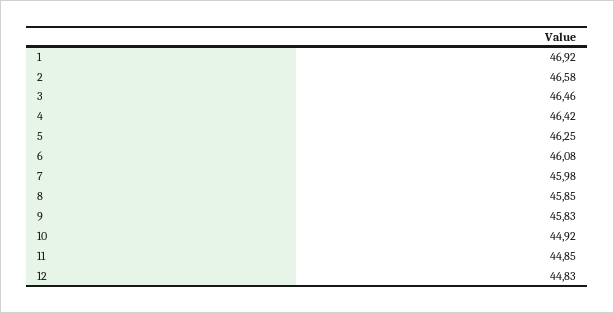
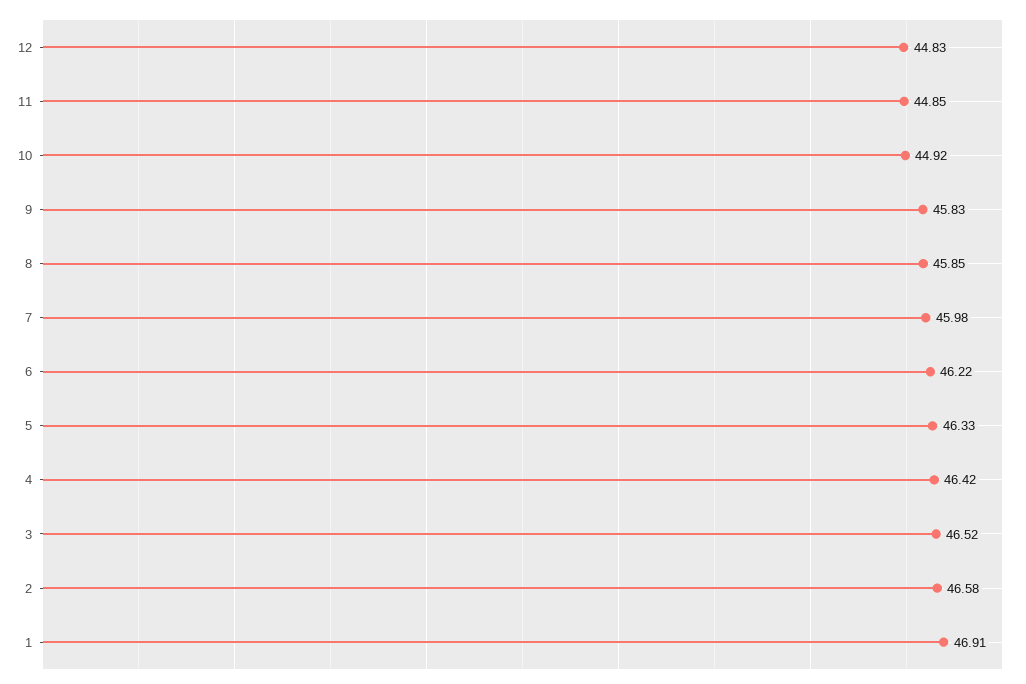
1: 46.92 -> 46.91
3: 46.46 -> 46.52
5: 46.25 -> 46.33
6: 46.08 -> 46.22

